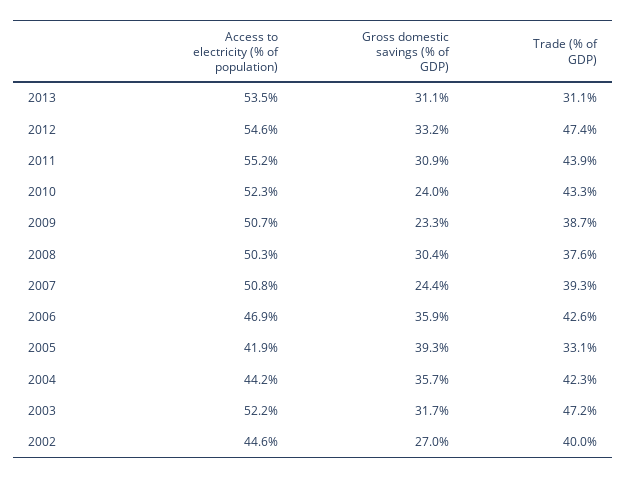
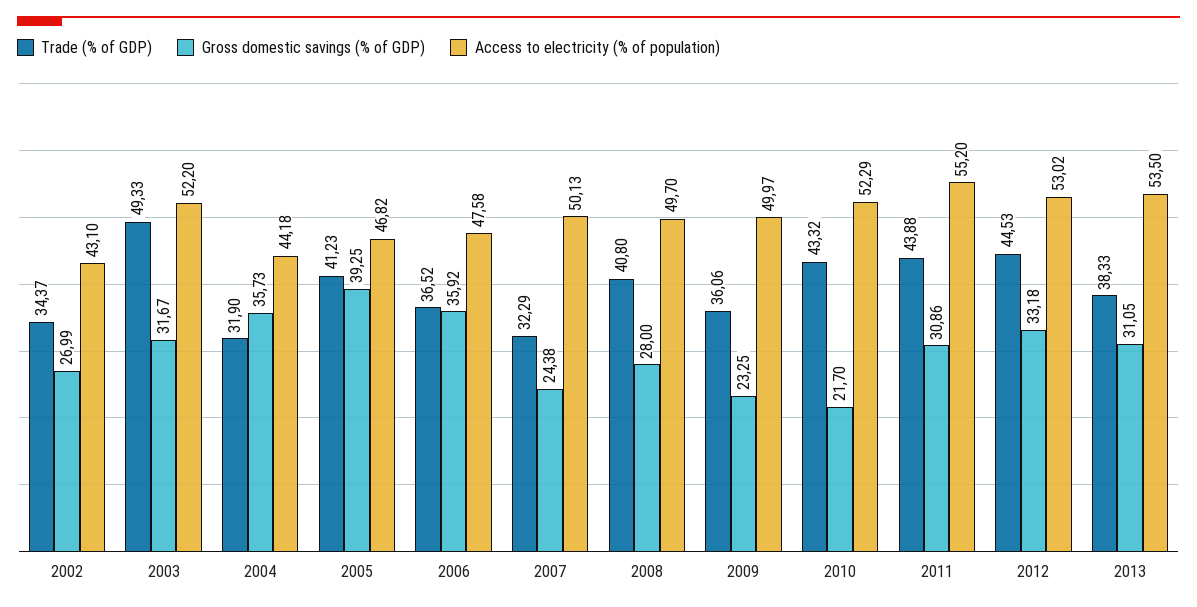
Trade (% of GDP), 2013: 31.1 -> 38.33
Access to electricity (% of population), 2012: 54.6 -> 53.02
Trade (% of GDP), 2012: 47.4 -> 44.53
Gross domestic savings (% of GDP), 2010: 24 -> 21.7
Access to electricity (% of population), 2009: 50.7 -> 49.97
Trade (% of GDP), 2009: 38.7 -> 36.06
Access to electricity (% of population), 2008: 50.3 -> 49.7
Gross domestic savings (% of GDP), 2008: 30.4 -> 28
Trade (% of GDP), 2008: 37.6 -> 40.8
Access to electricity (% of population), 2007: 50.8 -> 50.13
Trade (% of GDP), 2007: 39.3 -> 32.29
Access to electricity (% of population), 2006: 46.9 -> 47.58
Trade (% of GDP), 2006: 42.6 -> 36.52
Access to electricity (% of population), 2005: 41.9 -> 46.82
Trade (% of GDP), 2005: 33.1 -> 41.23
Trade (% of GDP), 2004: 42.3 -> 31.9
Trade (% of GDP), 2003: 47.2 -> 49.33
Access to electricity (% of population), 2002: 44.6 -> 43.1
Trade (% of GDP), 2002: 40 -> 34.37

